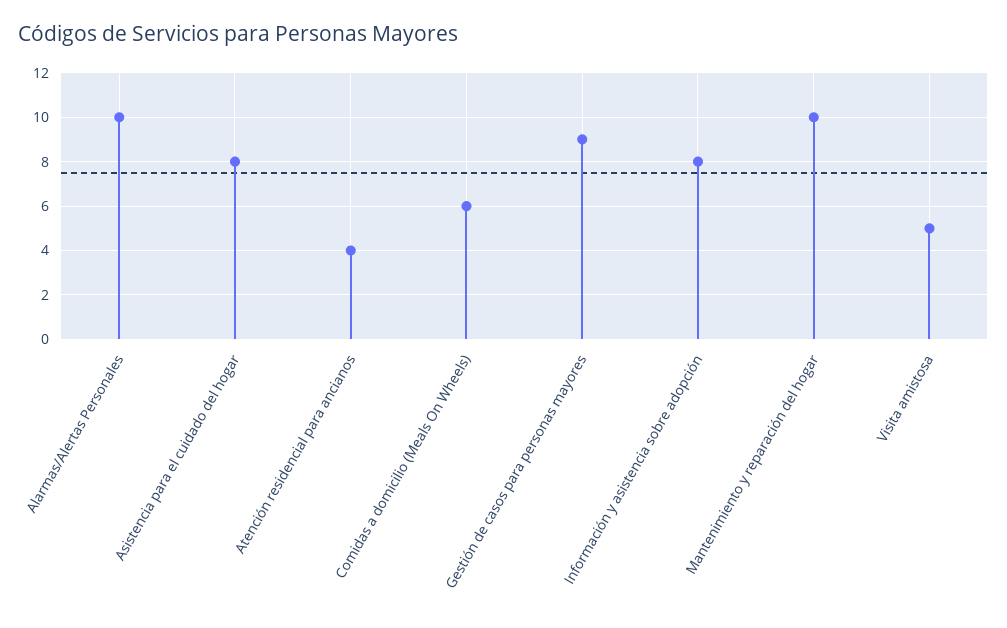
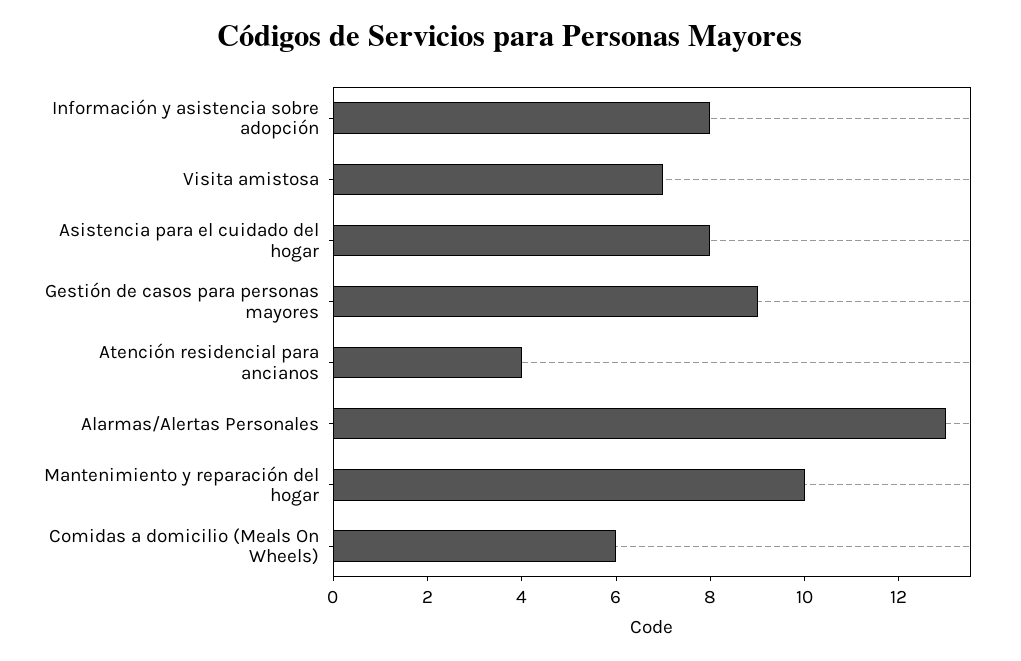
Alarmas/Alertas Personales: 10 -> 13
Visita amistosa: 5 -> 7

